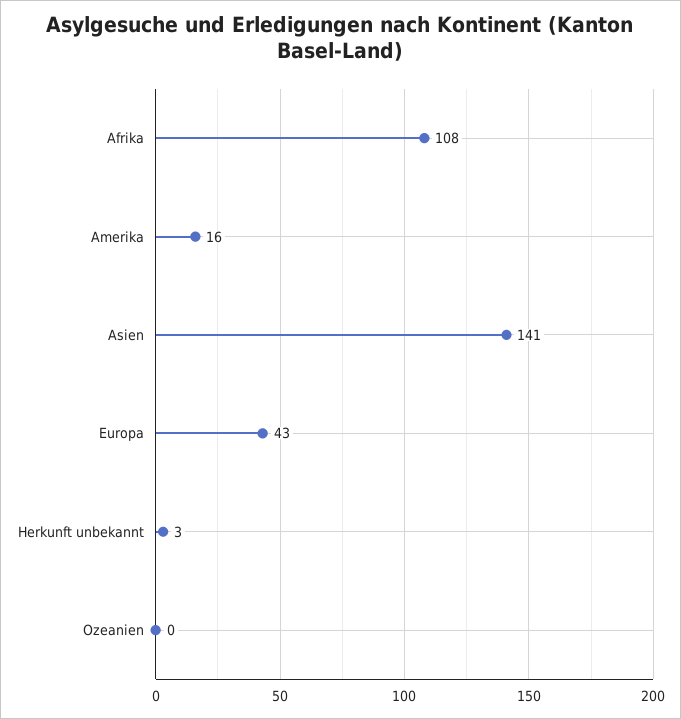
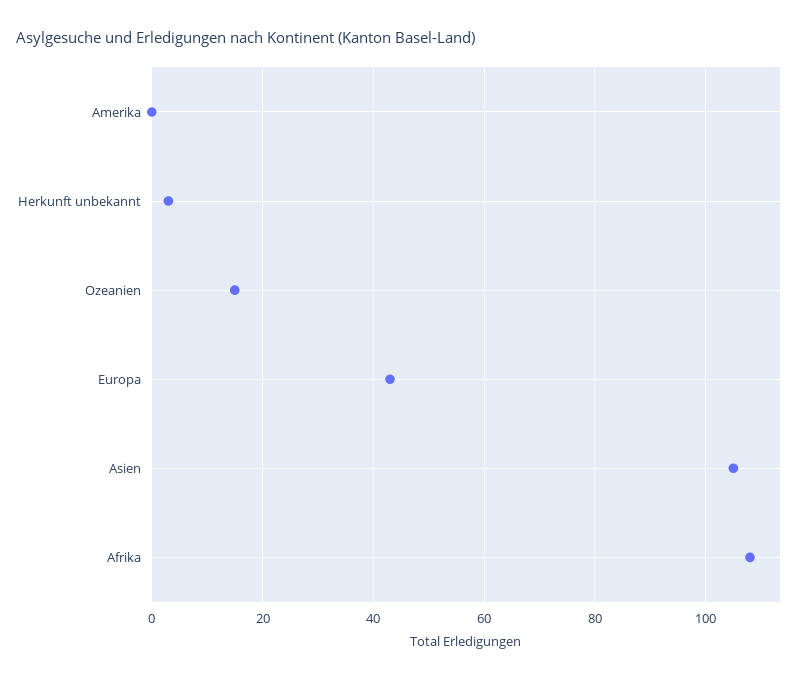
Amerika: 16 -> 0
Asien: 141 -> 105
Ozeanien: 0 -> 15

